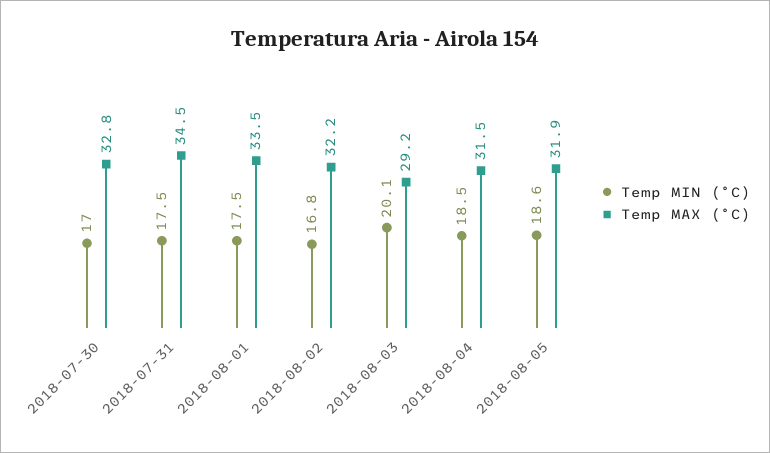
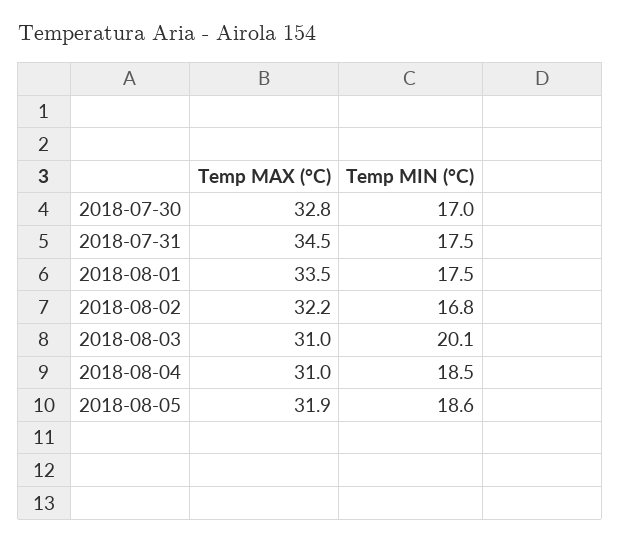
Temp MAX (°C), 2018-08-03: 29.2 -> 31
Temp MAX (°C), 2018-08-04: 31.5 -> 31

